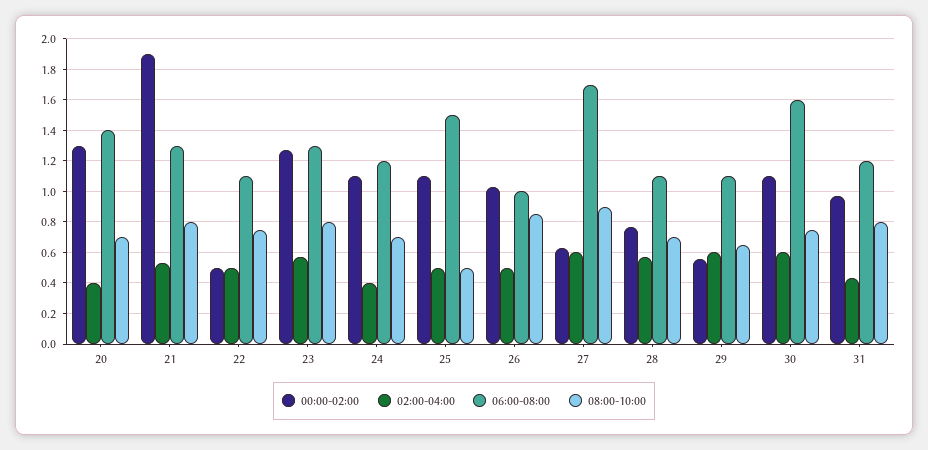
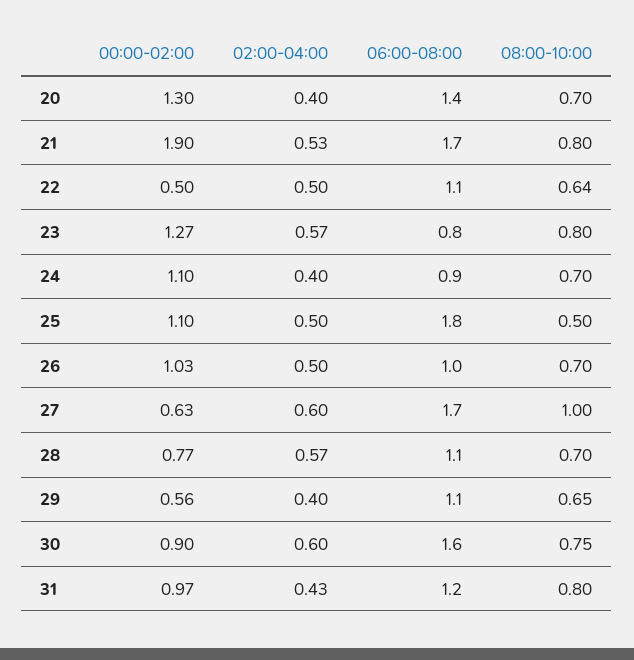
06:00-08:00, 21: 1.3 -> 1.7
08:00-10:00, 22: 0.75 -> 0.64
06:00-08:00, 23: 1.3 -> 0.8
06:00-08:00, 24: 1.2 -> 0.9
06:00-08:00, 25: 1.5 -> 1.8
08:00-10:00, 26: 0.85 -> 0.7
08:00-10:00, 27: 0.9 -> 1
02:00-04:00, 29: 0.6 -> 0.4
00:00-02:00, 30: 1.1 -> 0.9

